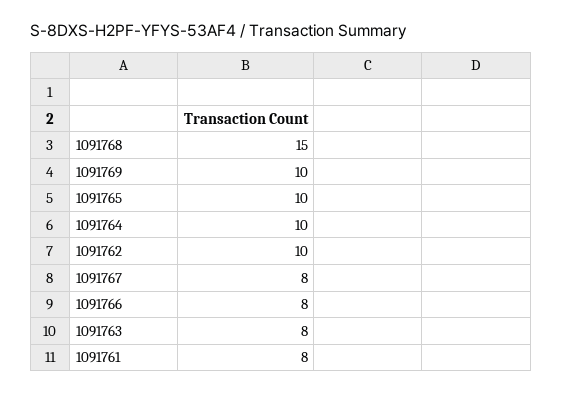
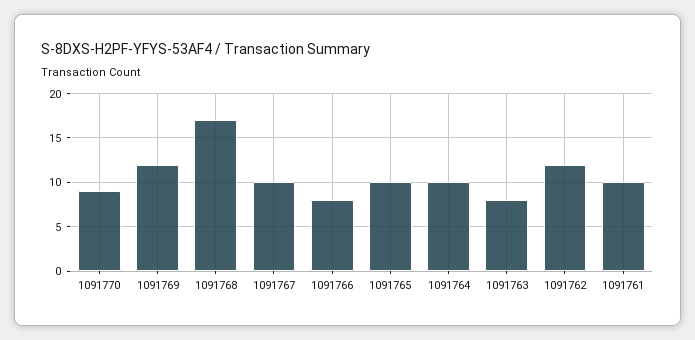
1091768: 15 -> 17
1091769: 10 -> 12
1091762: 10 -> 12
1091767: 8 -> 10
1091761: 8 -> 10
1091770: none -> 9

